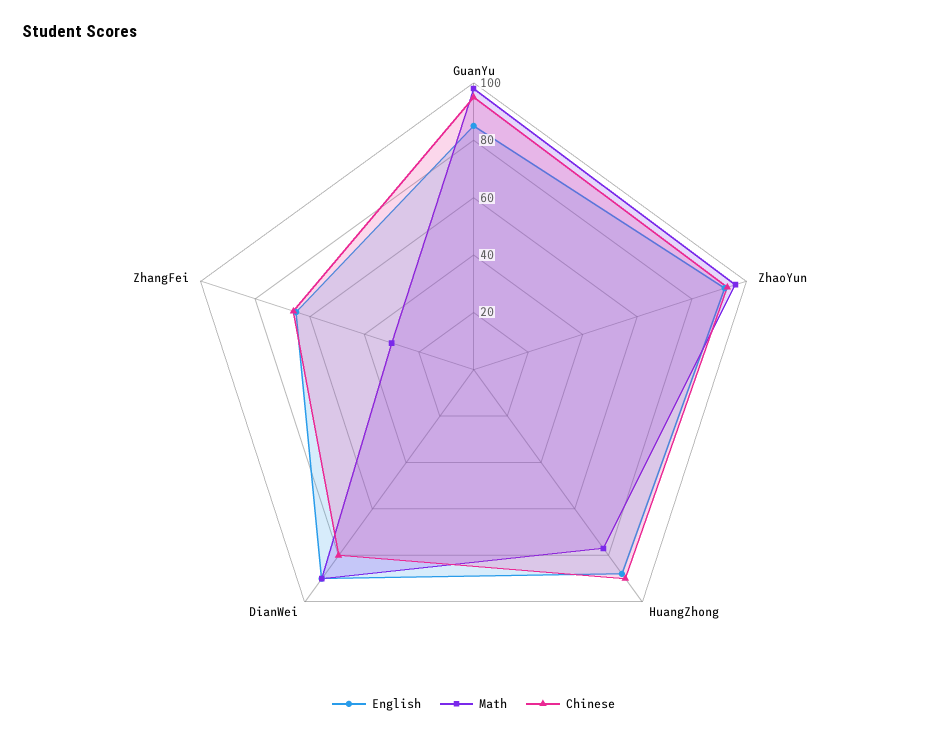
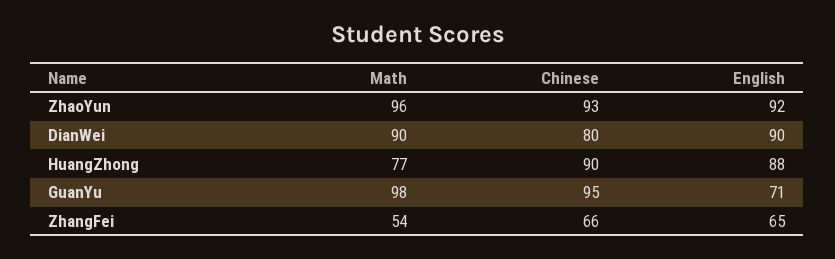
English, GuanYu: 85 -> 71
Math, ZhangFei: 30 -> 54

